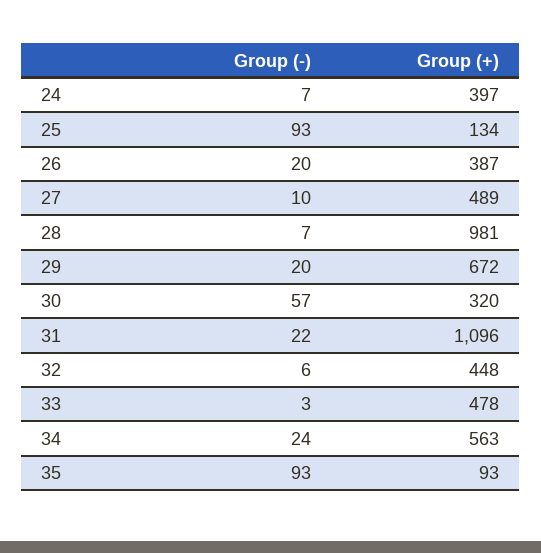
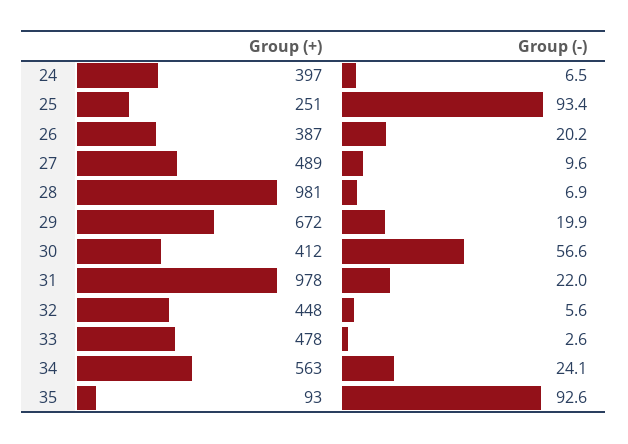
Group (+), 25: 134 -> 251
Group (+), 30: 320 -> 412
Group (+), 31: 1096 -> 978

